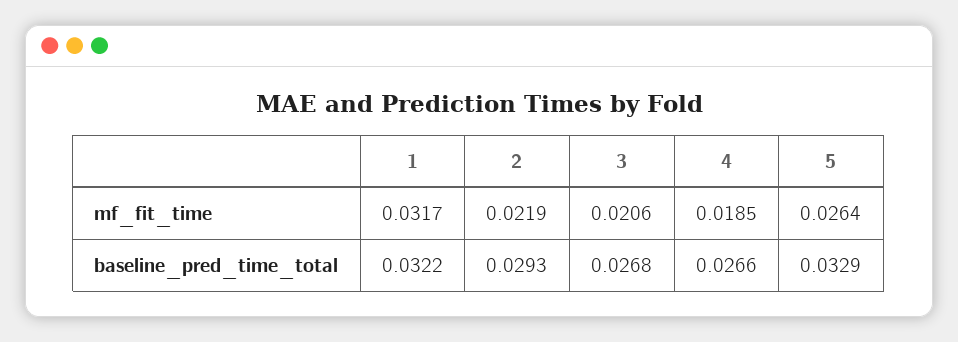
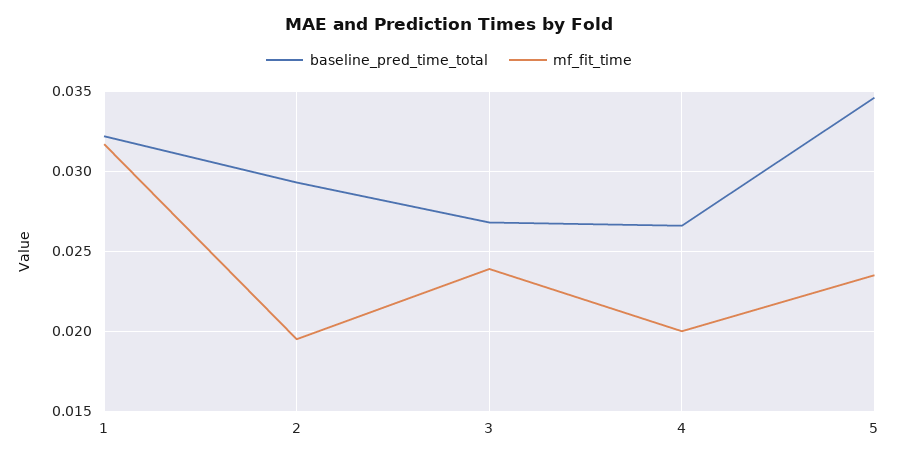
mf_fit_time, 2: 0.0219 -> 0.0195
mf_fit_time, 3: 0.0206 -> 0.024
mf_fit_time, 4: 0.0185 -> 0.02
mf_fit_time, 5: 0.0264 -> 0.0235
baseline_pred_time_total, 5: 0.0329 -> 0.0345

